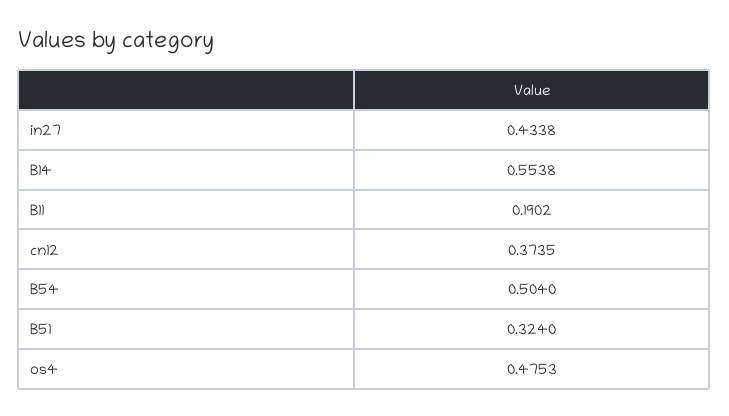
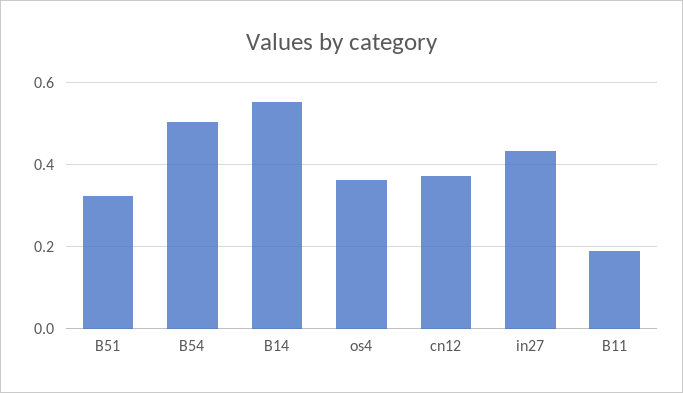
os4: 0.4753 -> 0.36

